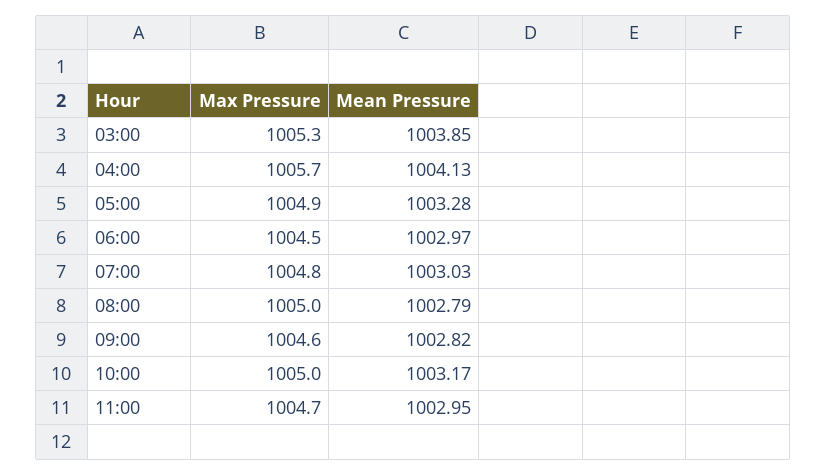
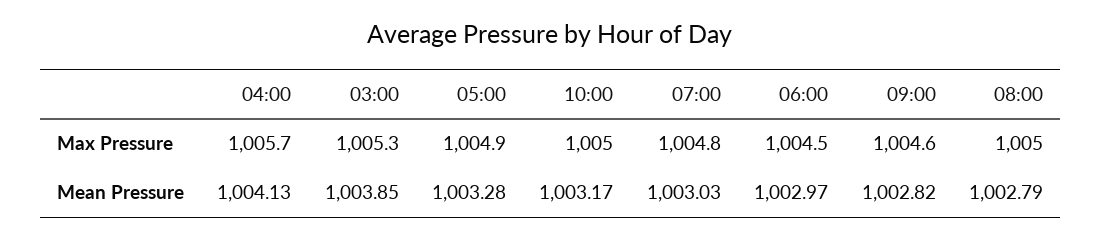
Max Pressure, 11:00: 1004.7 -> none
Mean Pressure, 11:00: 1002.95 -> none

